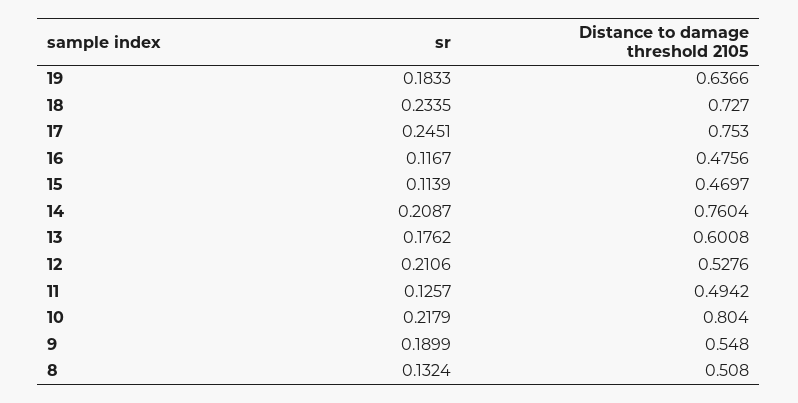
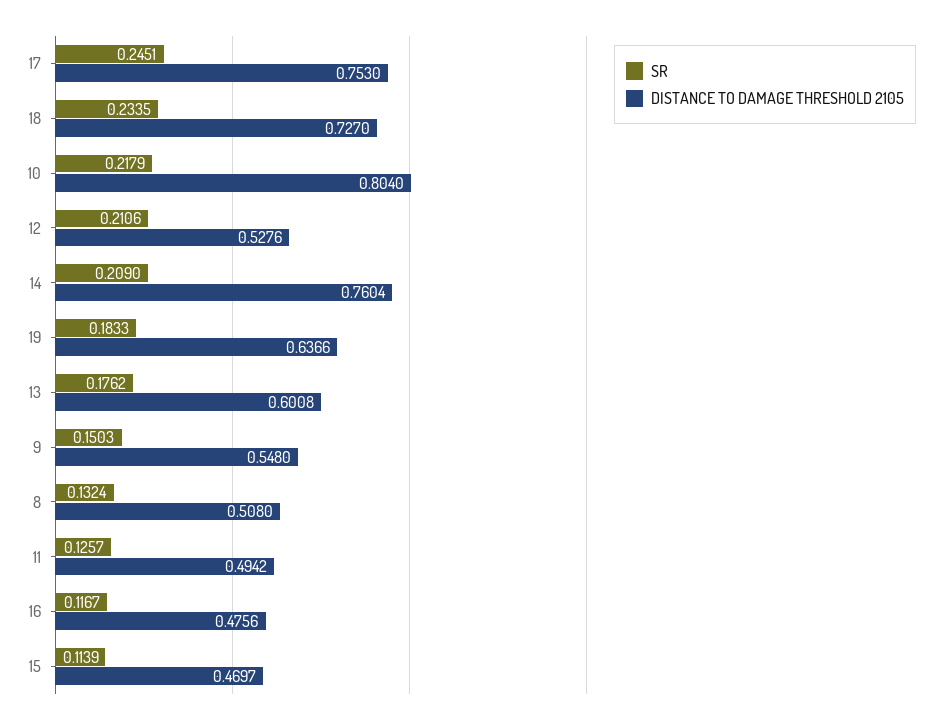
sr, 14: 0.2087 -> 0.209
sr, 9: 0.1899 -> 0.1503

